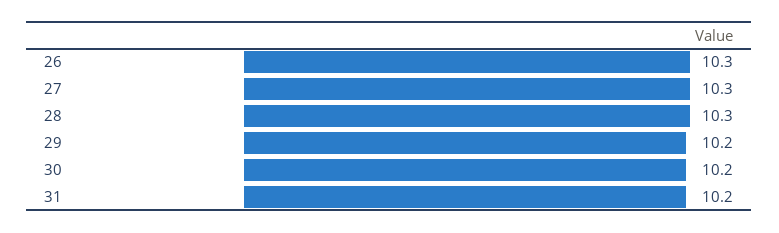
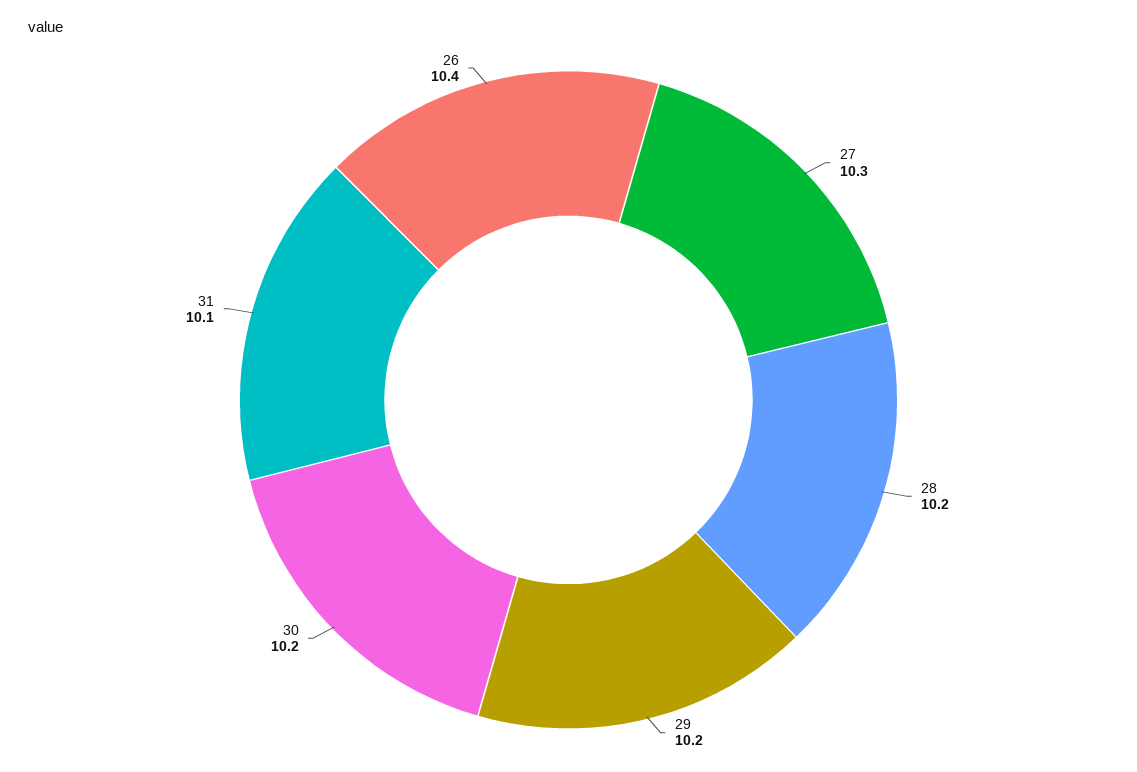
26: 10.3 -> 10.4
28: 10.3 -> 10.2
31: 10.2 -> 10.1

